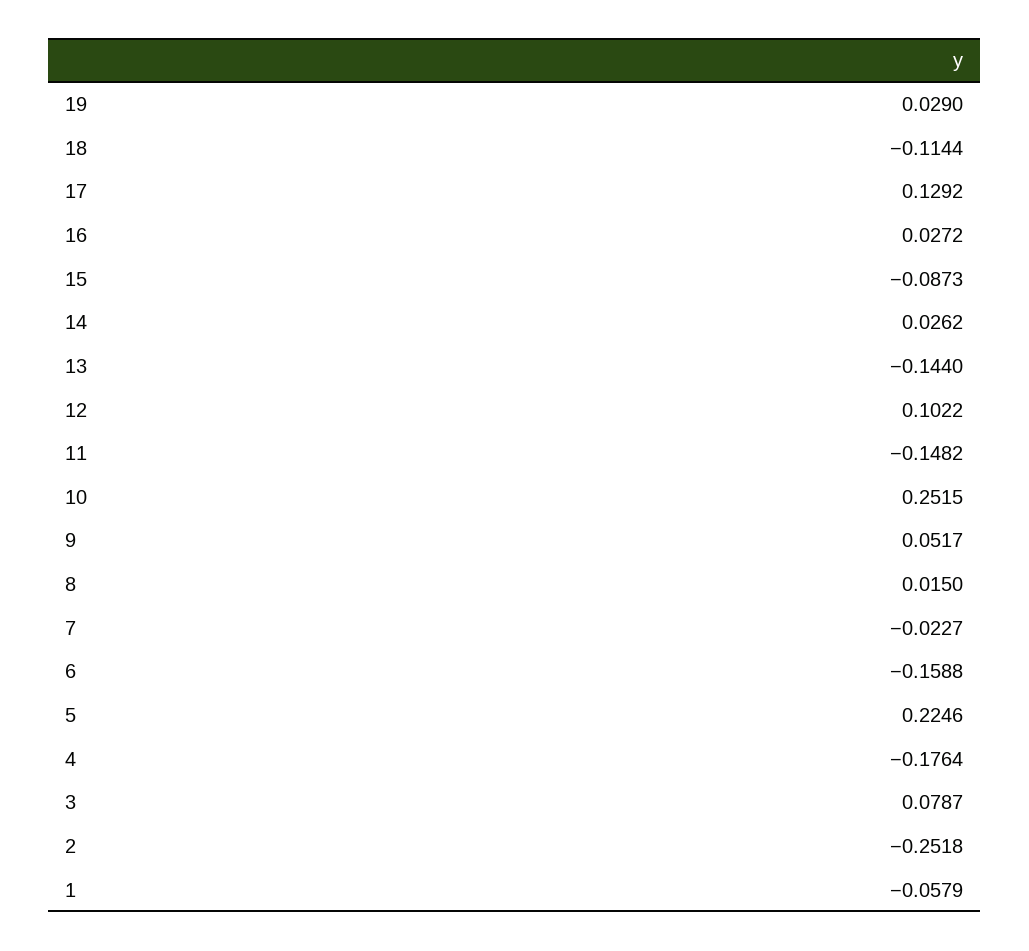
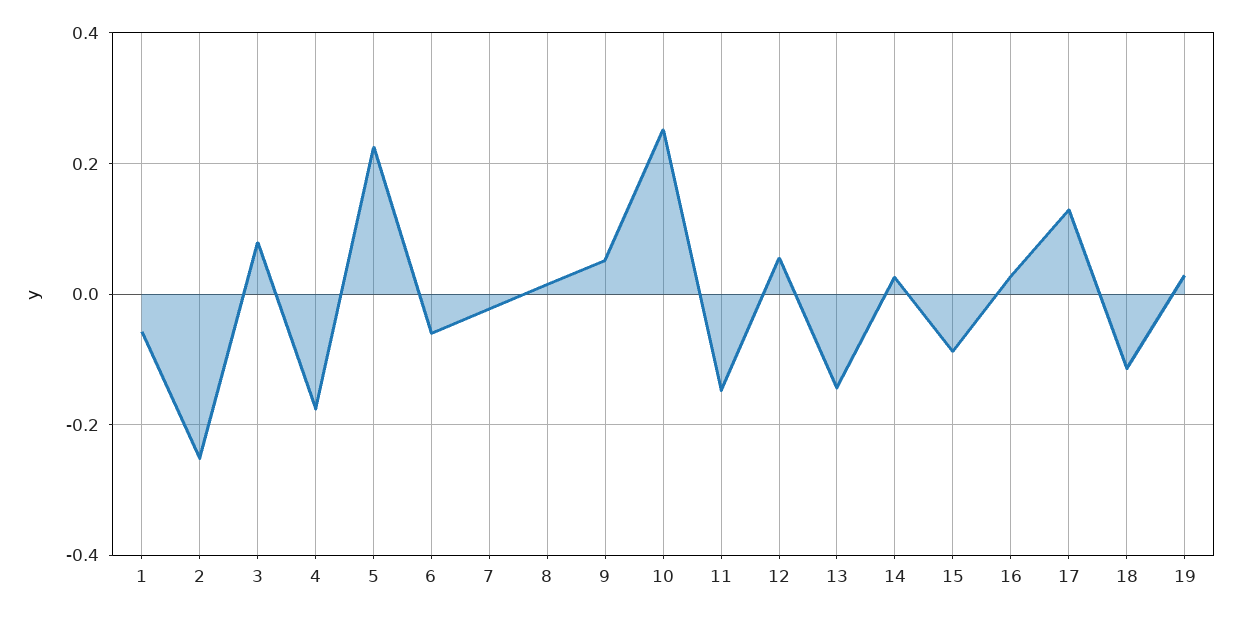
12: 0.1022 -> 0.06
6: -0.1588 -> -0.06

